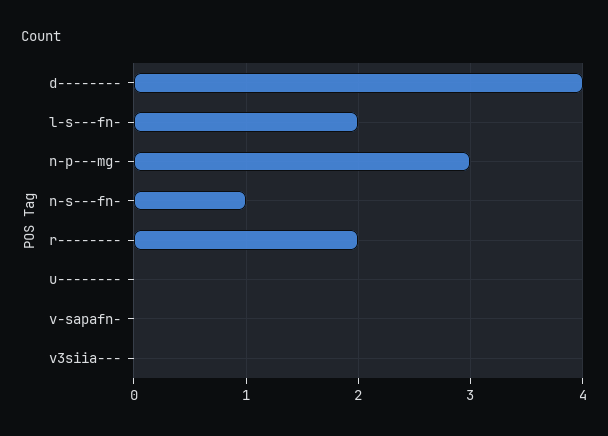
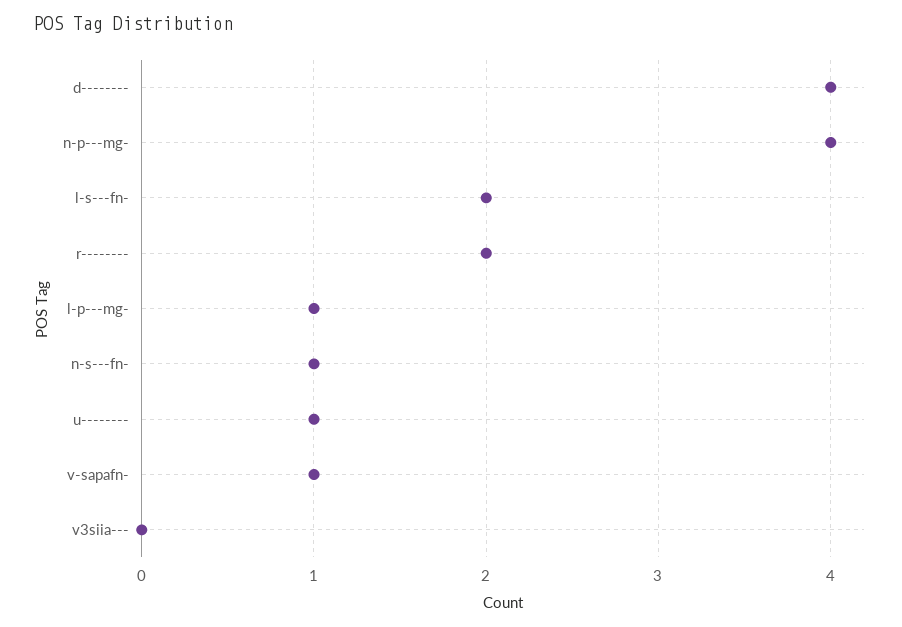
n-p---mg-: 3 -> 4
u--------: 0 -> 1
v-sapafn-: 0 -> 1
l-p---mg-: none -> 1

